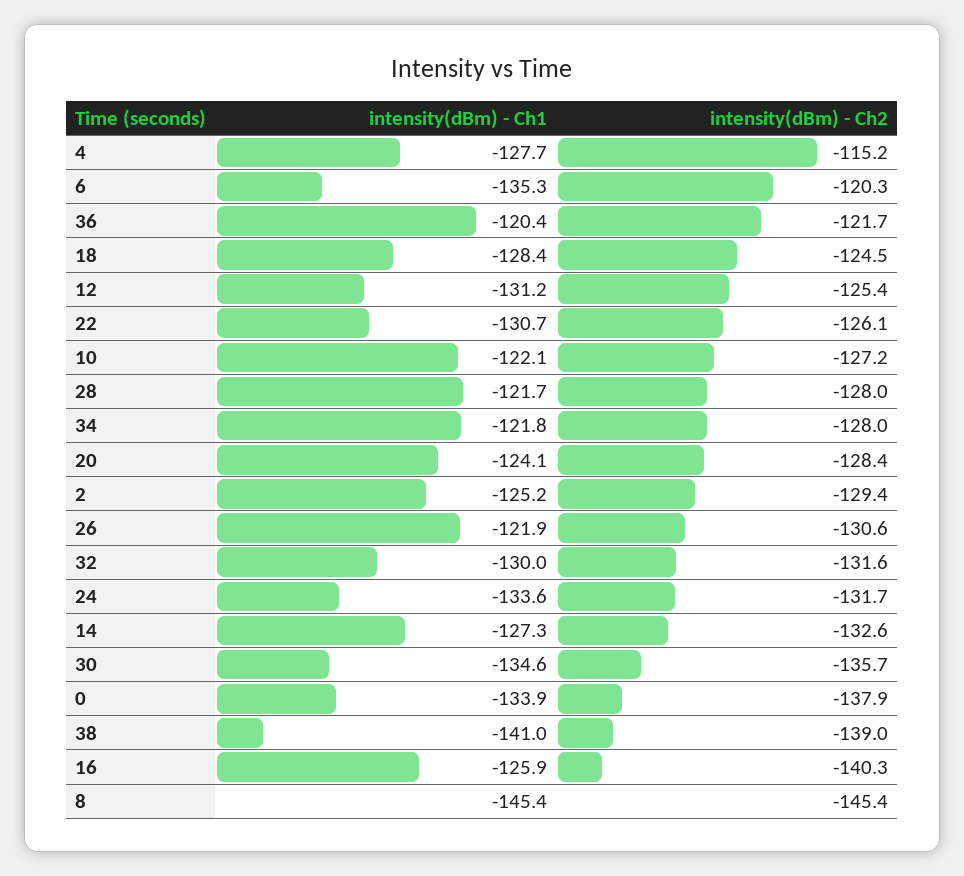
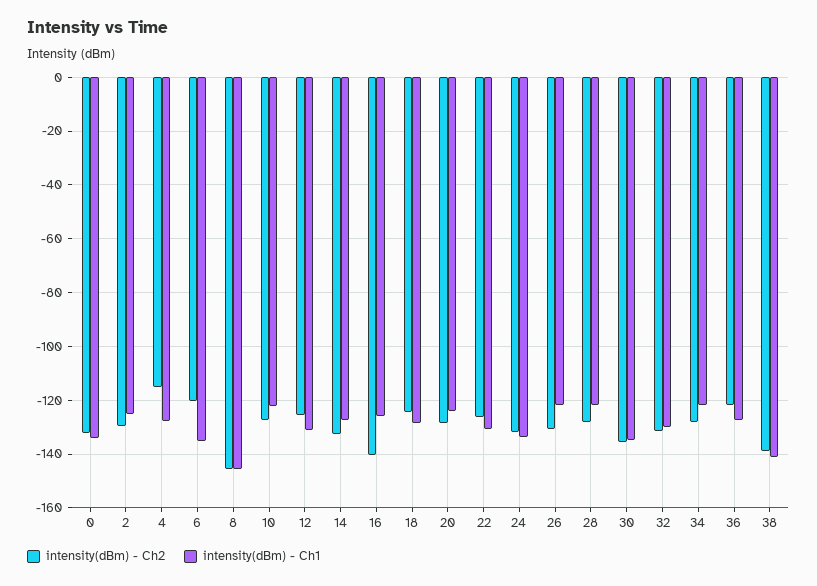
intensity(dBm) - Ch1, 36: -120.4 -> -127.5
intensity(dBm) - Ch2, 0: -137.9 -> -132.5

